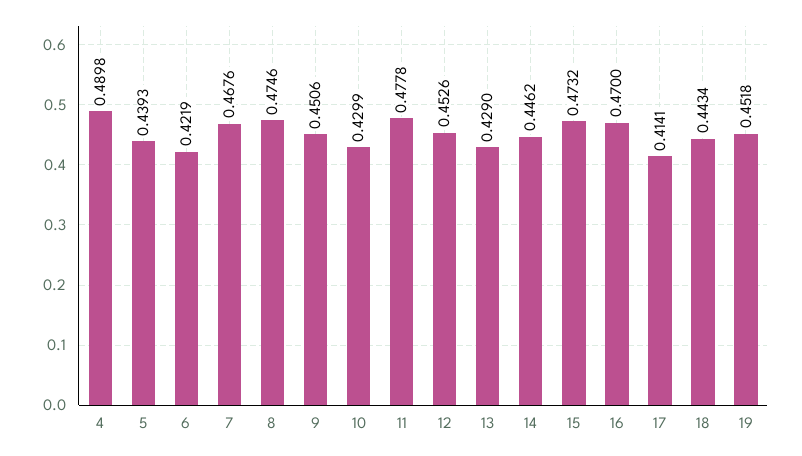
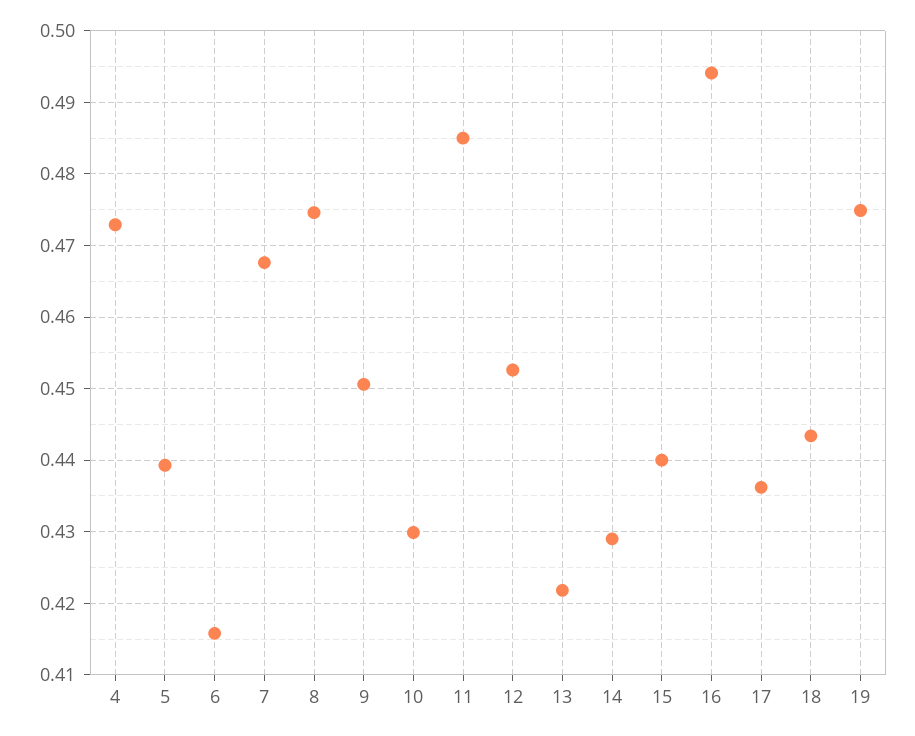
4: 0.4898 -> 0.473
6: 0.4219 -> 0.416
11: 0.4778 -> 0.485
13: 0.429 -> 0.422
14: 0.4462 -> 0.429
15: 0.4732 -> 0.44
16: 0.47 -> 0.494
17: 0.4141 -> 0.436
19: 0.4518 -> 0.475

